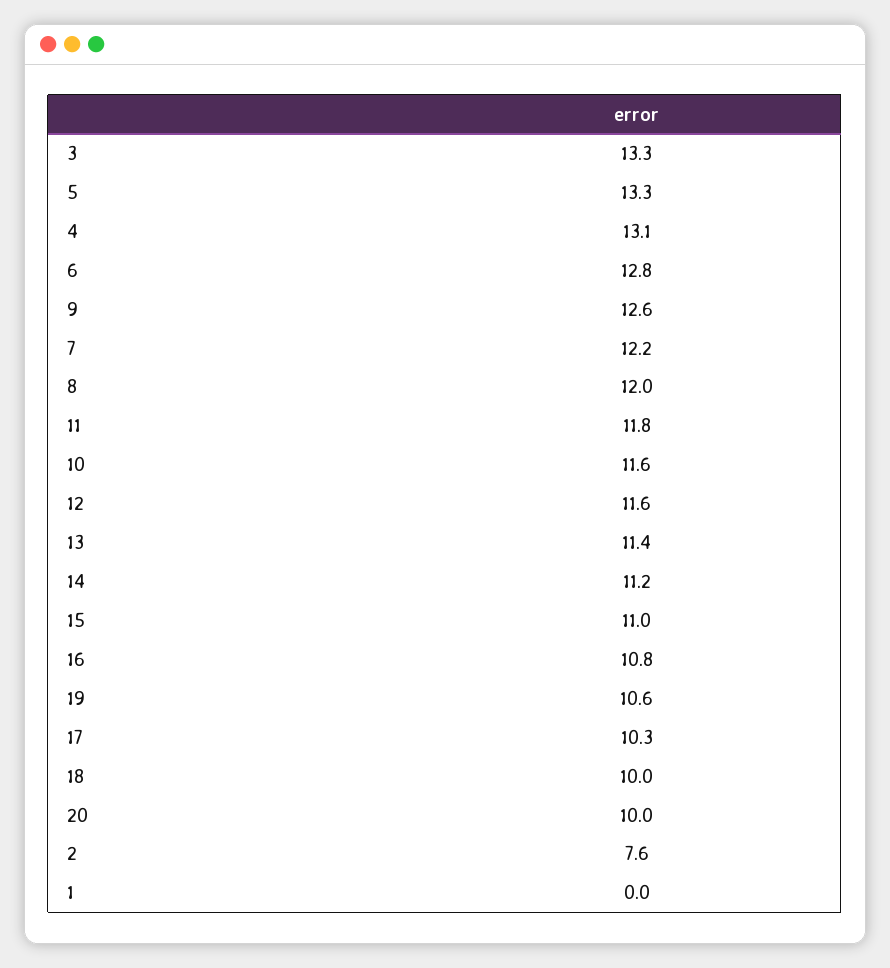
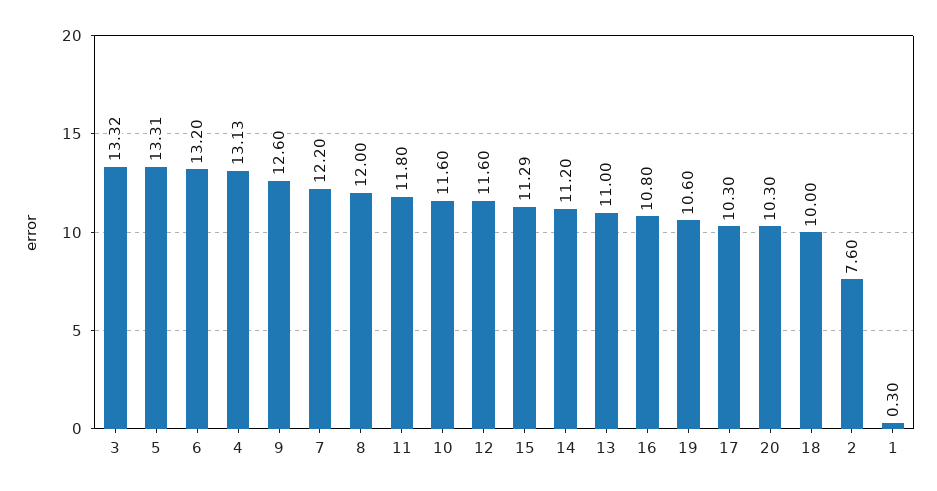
6: 12.8 -> 13.2
13: 11.4 -> 11
15: 11 -> 11.29
20: 10 -> 10.3
1: 0 -> 0.3

